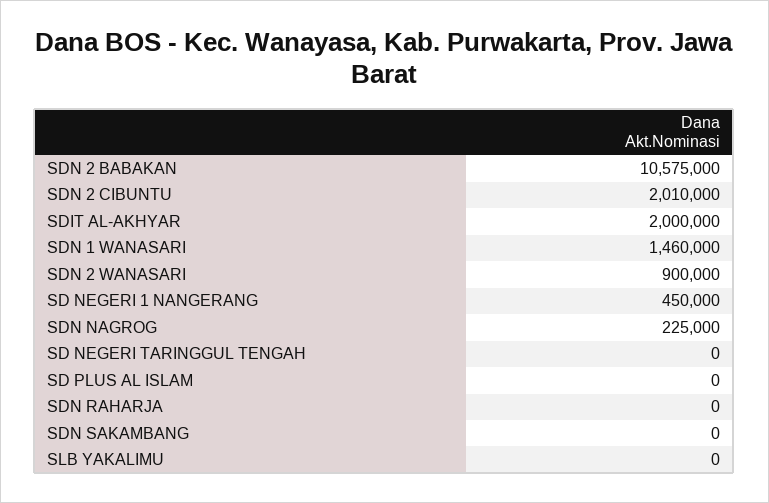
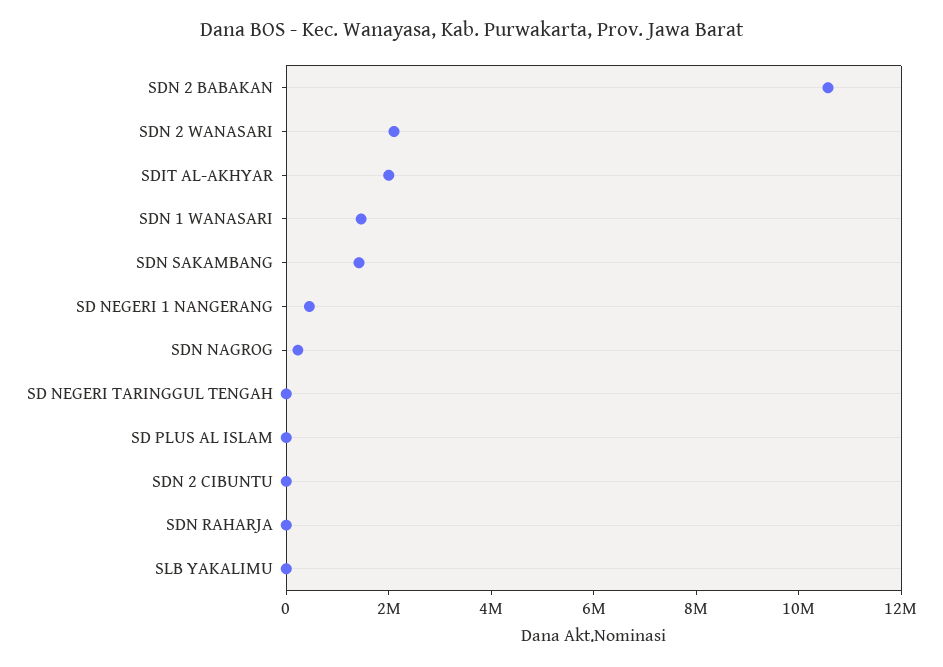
SDN 2 CIBUNTU: 2010000 -> 0
SDN 2 WANASARI: 900000 -> 2000000
SDN SAKAMBANG: 0 -> 1500000

